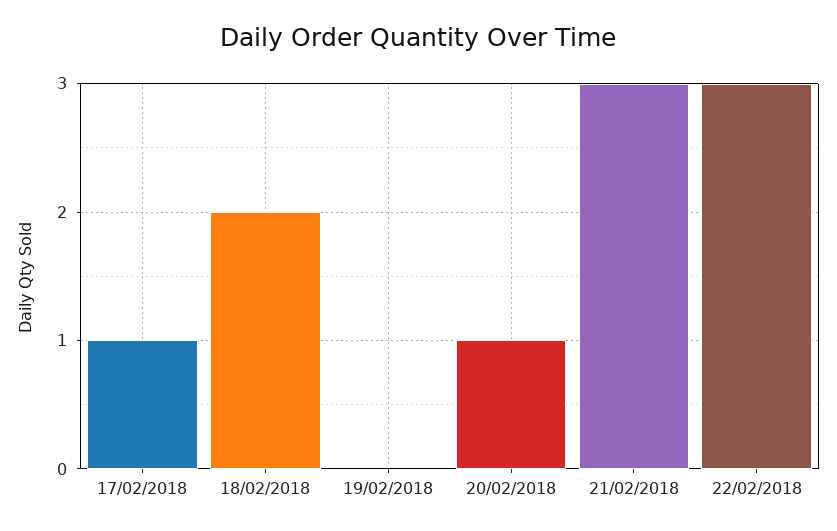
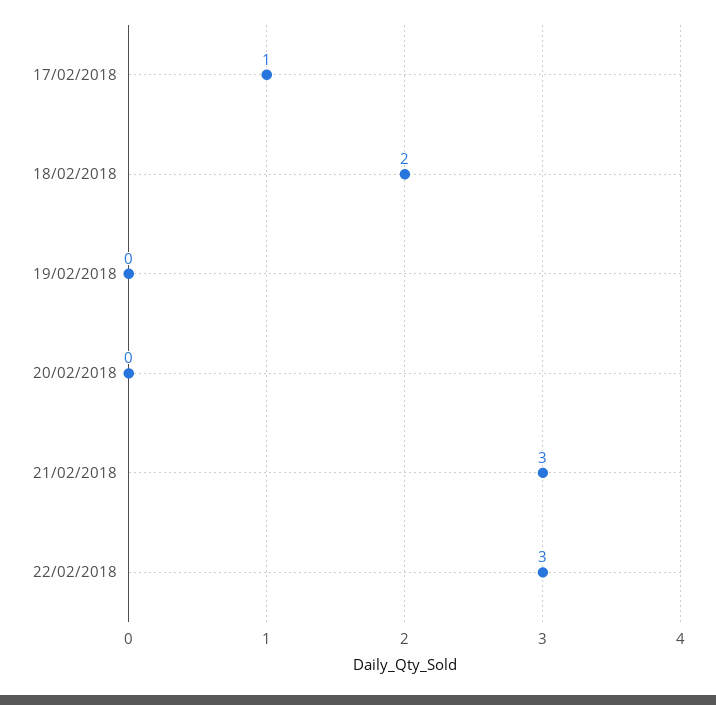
20/02/2018: 1 -> 0

